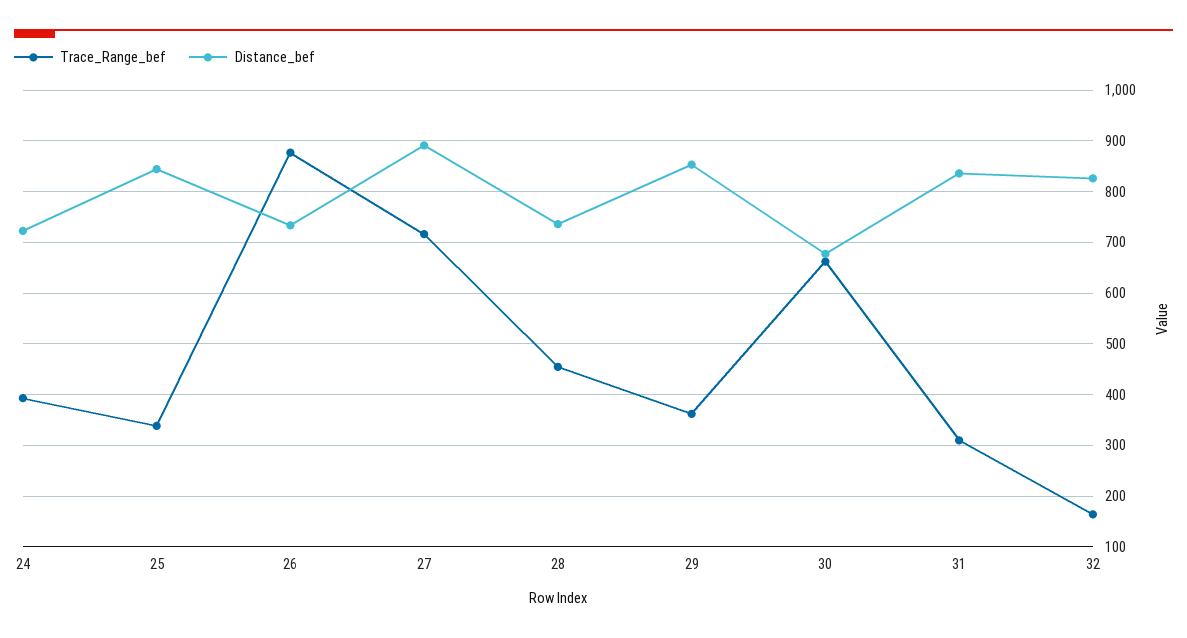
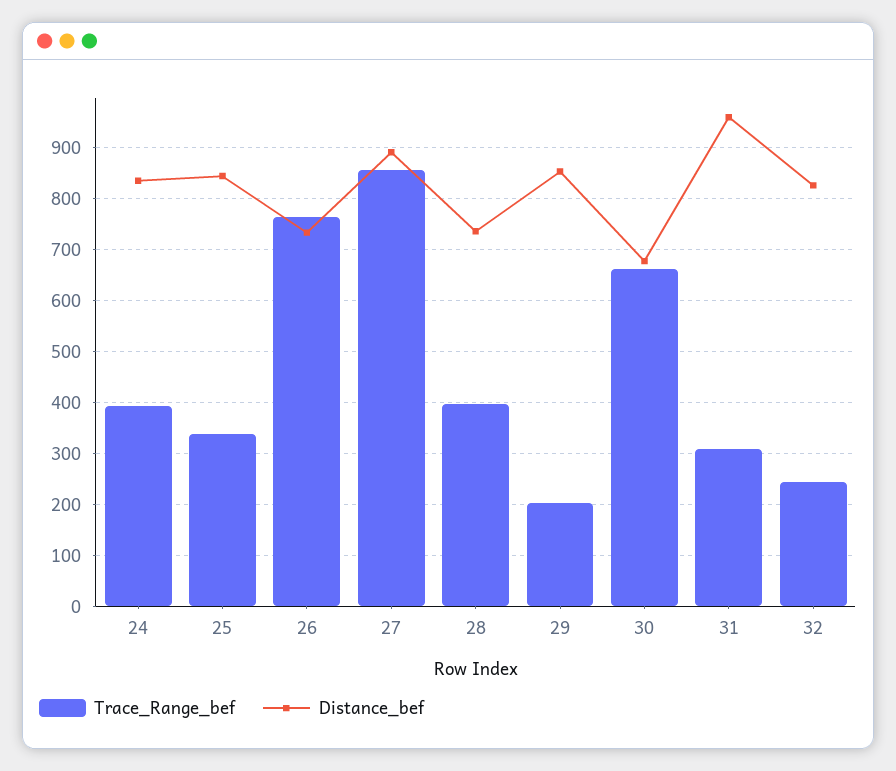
Distance_bef, 24: 720 -> 840
Trace_Range_bef, 26: 880 -> 760
Trace_Range_bef, 27: 720 -> 860
Trace_Range_bef, 28: 460 -> 400
Trace_Range_bef, 29: 360 -> 200
Distance_bef, 31: 840 -> 960
Trace_Range_bef, 32: 160 -> 240

